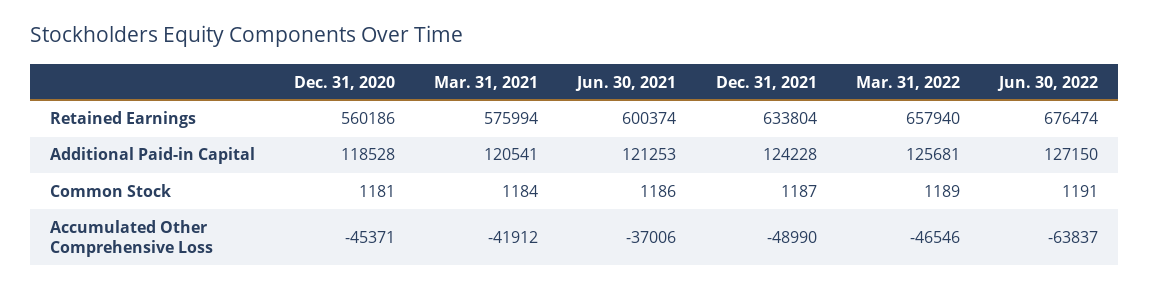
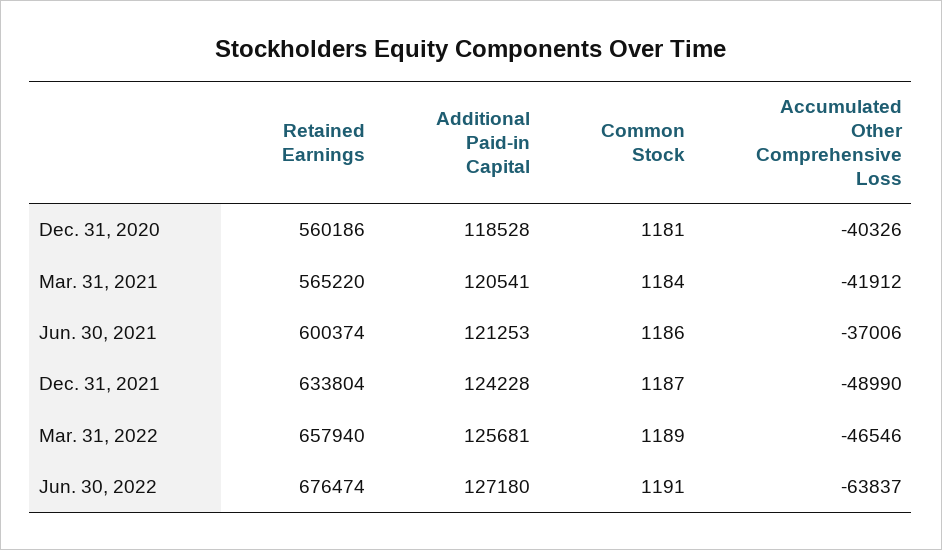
Mar. 31, 2021, Retained Earnings: 575994 -> 565220
Jun. 30, 2022, Additional Paid-in Capital: 127150 -> 127180
Dec. 31, 2020, Accumulated Other Comprehensive Loss: -45371 -> -40326

